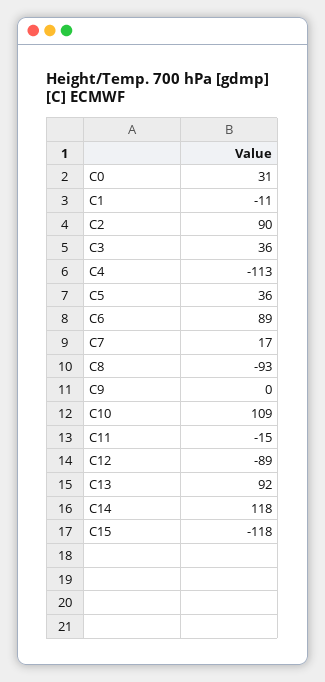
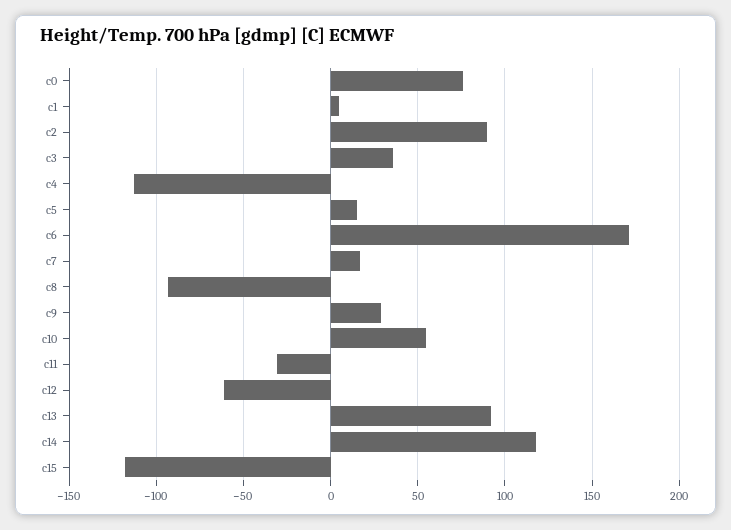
C0: 31 -> 75
C1: -11 -> 5
C5: 36 -> 15
C6: 89 -> 170
C9: 0 -> 30
C10: 109 -> 55
C11: -15 -> -30
C12: -89 -> -60

